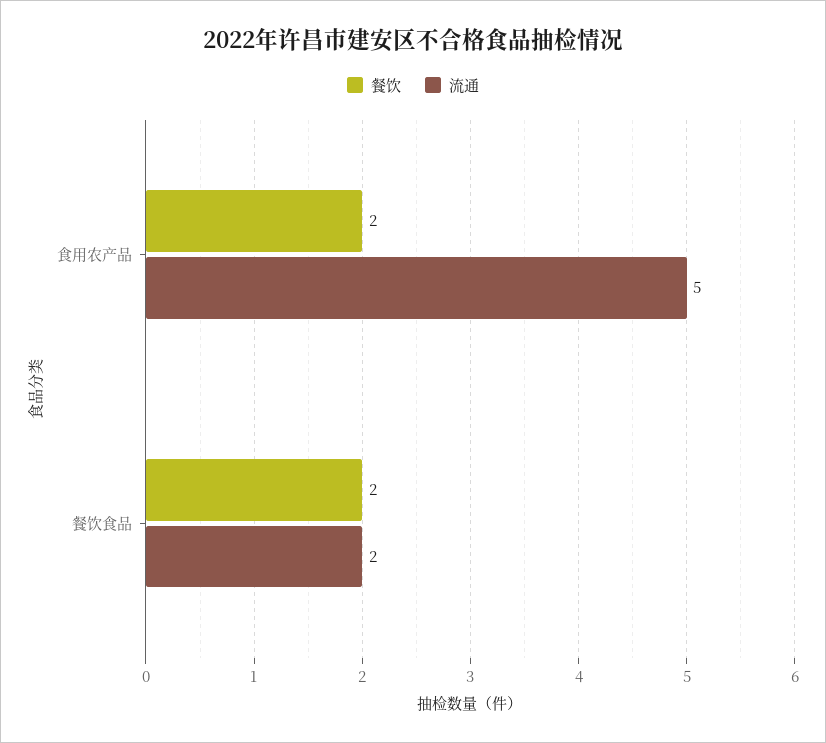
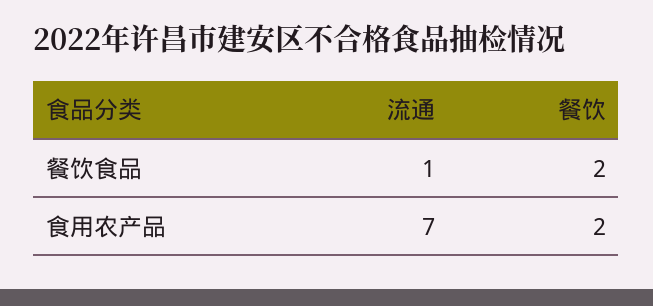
流通, 食用农产品: 5 -> 7
流通, 餐饮食品: 2 -> 1

